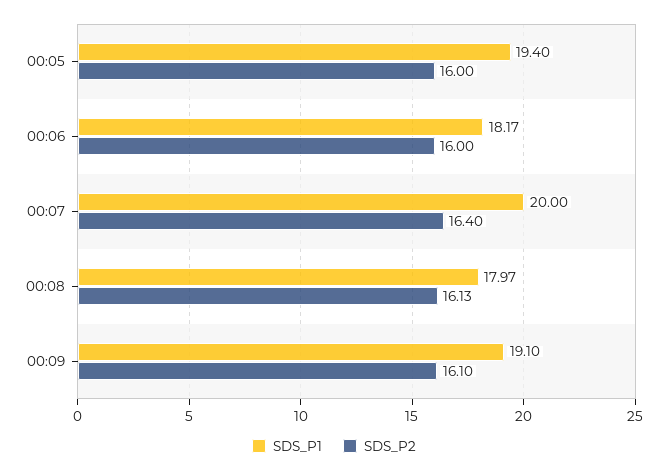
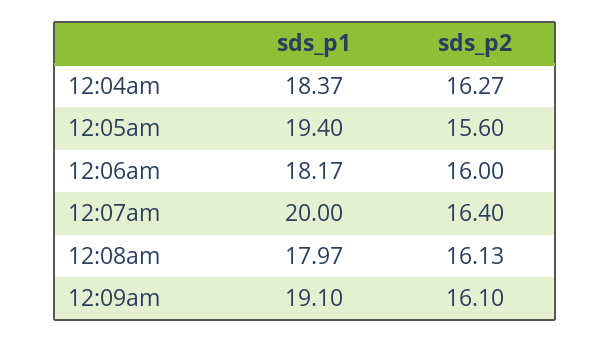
SDS_P2, 00:05: 16 -> 15.6
SDS_P1, 12:04am: none -> 18.37
SDS_P2, 12:04am: none -> 16.27

